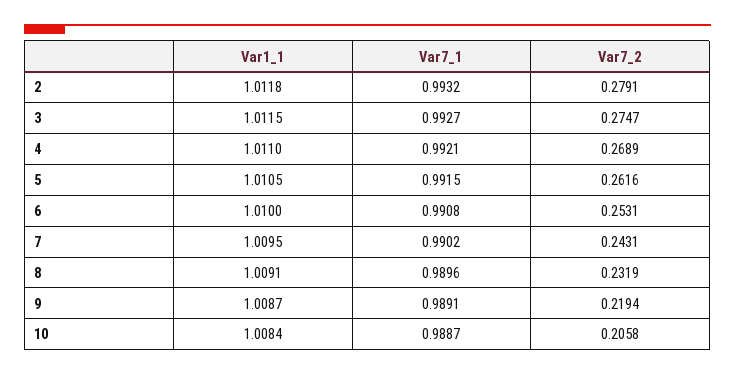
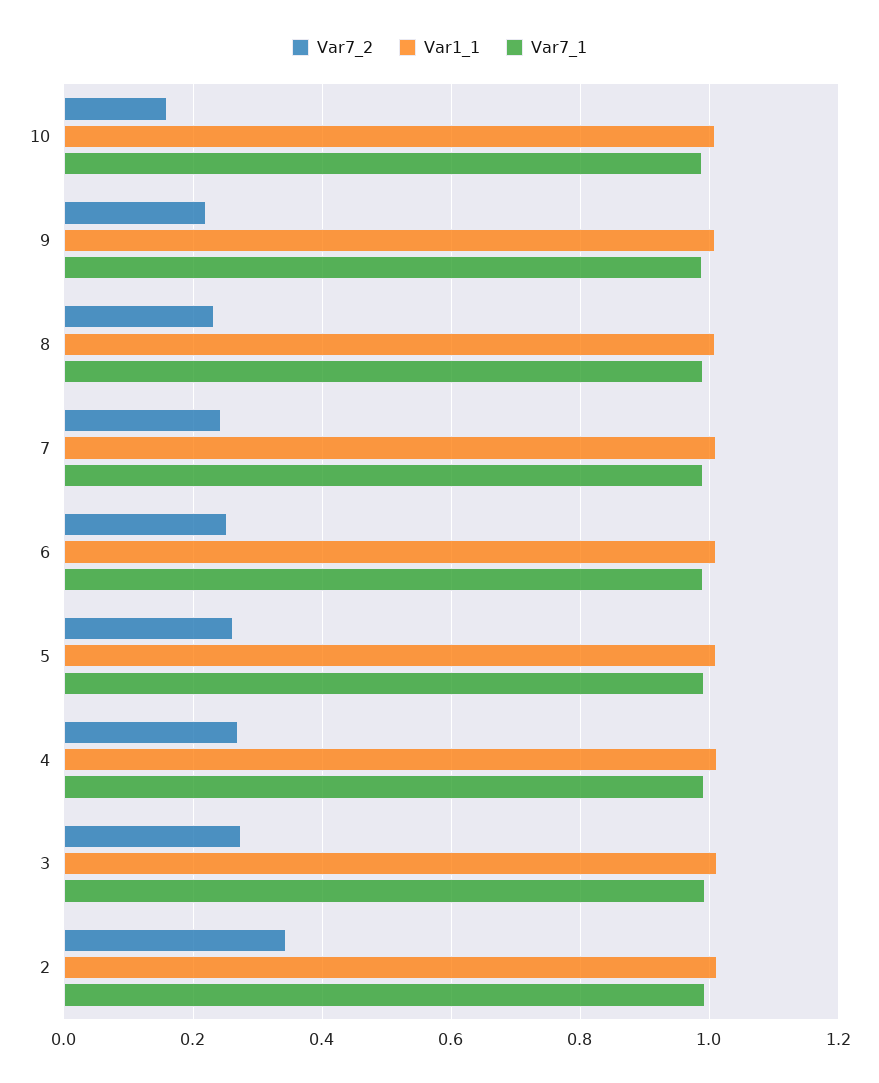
Var7_2, 2: 0.2791 -> 0.34
Var7_2, 10: 0.2058 -> 0.16

